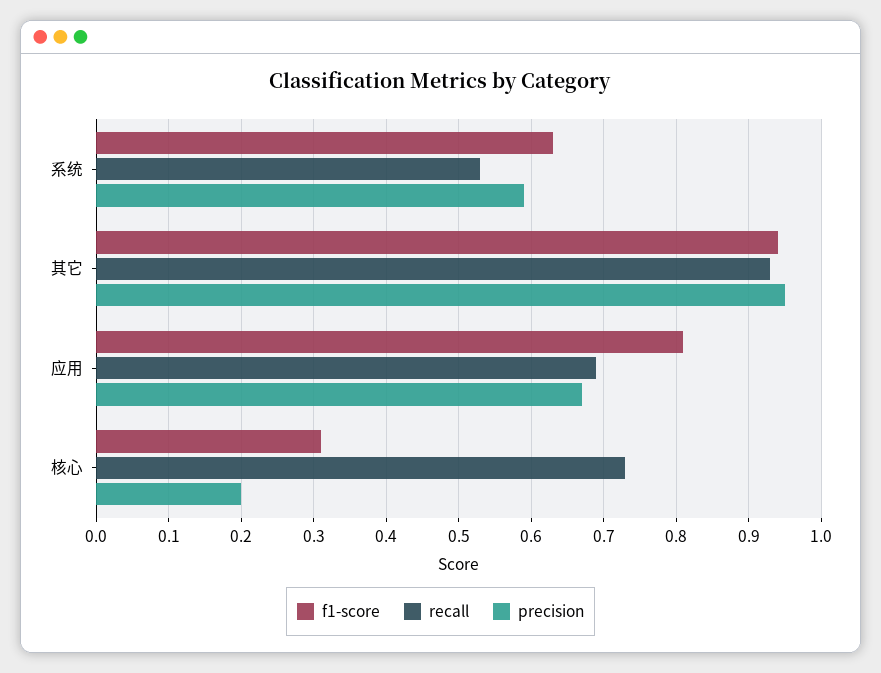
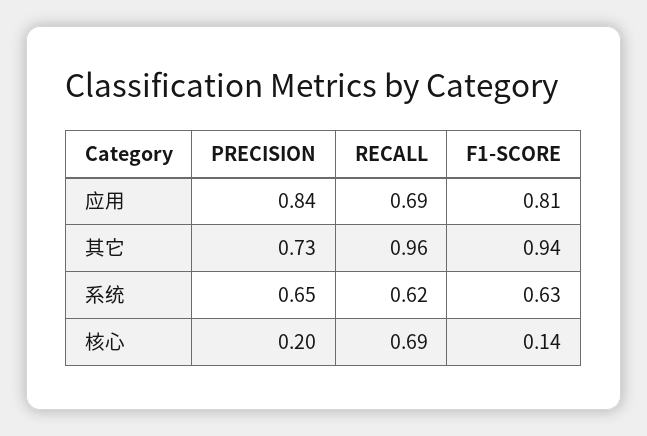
recall, 系统: 0.53 -> 0.62
precision, 系统: 0.59 -> 0.65
recall, 其它: 0.93 -> 0.96
precision, 其它: 0.95 -> 0.73
precision, 应用: 0.67 -> 0.84
f1-score, 核心: 0.31 -> 0.14
recall, 核心: 0.73 -> 0.69

